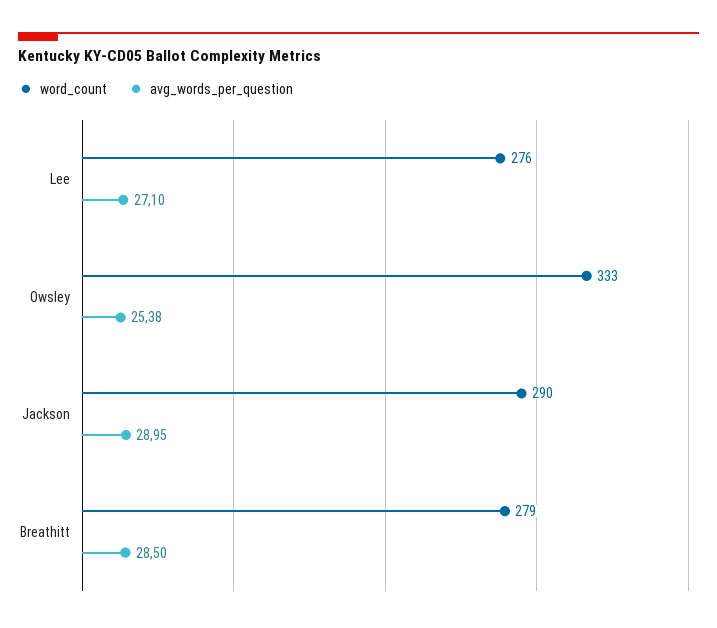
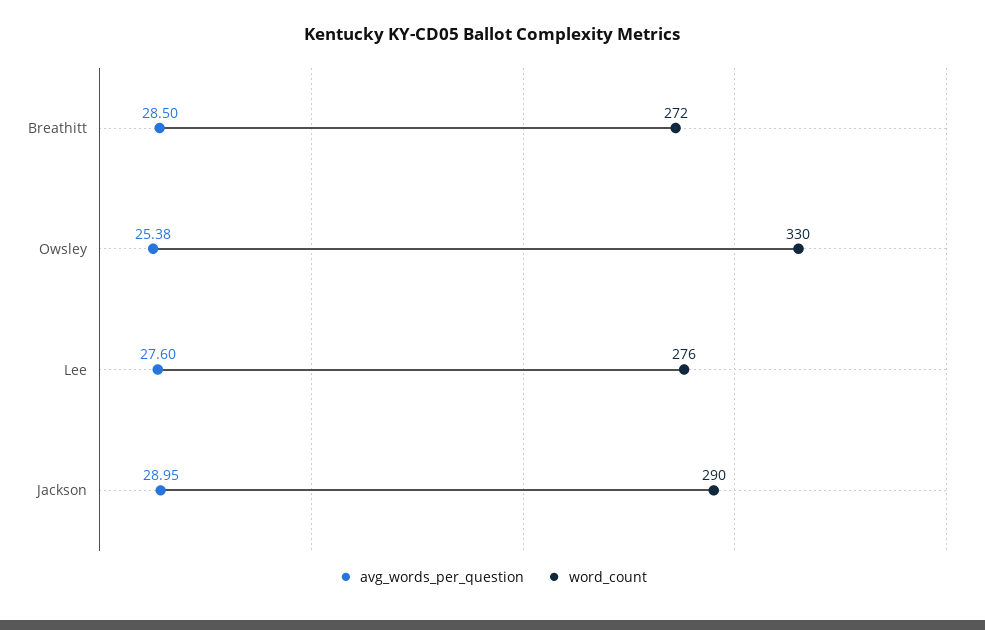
avg_words_per_question, Lee: 27.1 -> 27.6
word_count, Owsley: 333 -> 330
word_count, Breathitt: 279 -> 272

